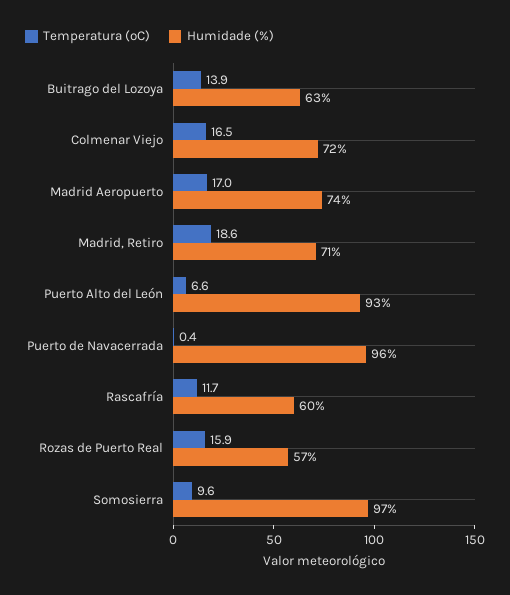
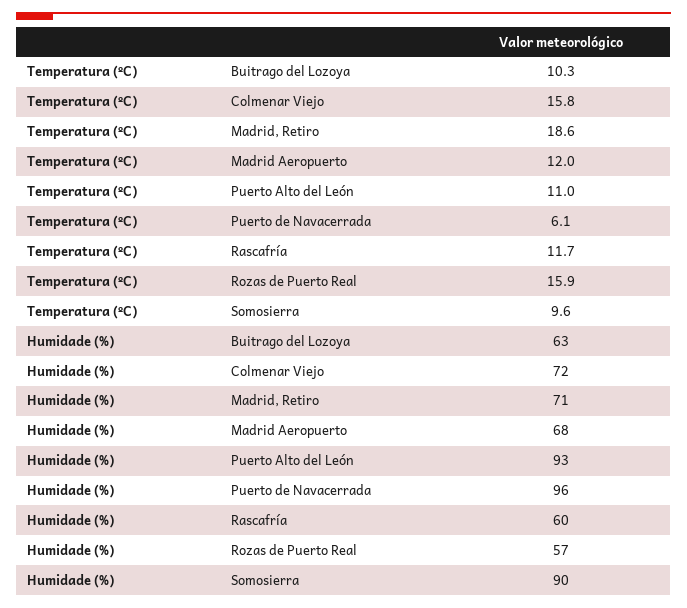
Temperatura (ºC), Buitrago del Lozoya: 13.9 -> 10.3
Temperatura (ºC), Colmenar Viejo: 16.5 -> 15.8
Temperatura (ºC), Madrid Aeropuerto: 17 -> 12
Humidade (%), Madrid Aeropuerto: 74 -> 68
Temperatura (ºC), Puerto Alto del León: 6.6 -> 11
Temperatura (ºC), Puerto de Navacerrada: 0.4 -> 6.1
Humidade (%), Somosierra: 97 -> 90

